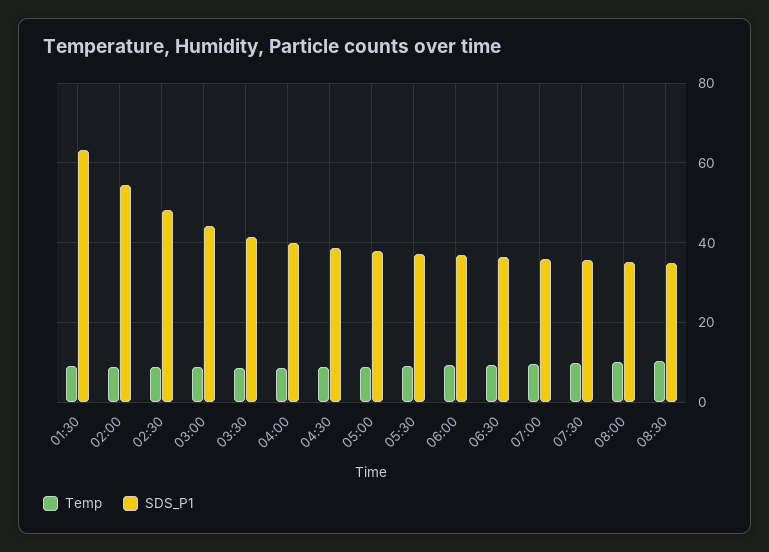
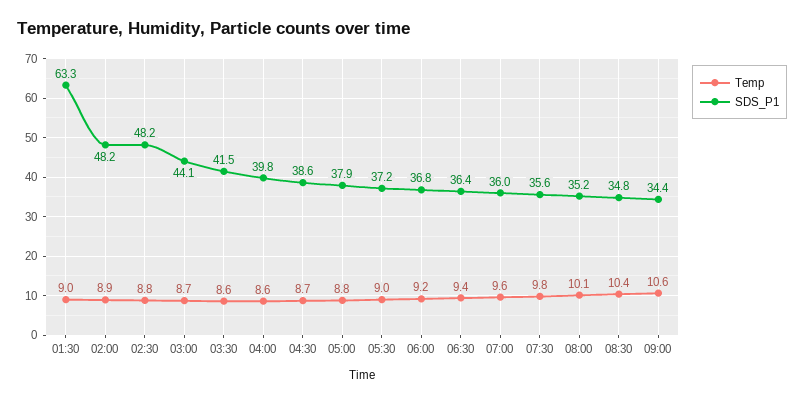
SDS_P1, 02:00: 54 -> 48.2
Temp, 09:00: none -> 10.6
SDS_P1, 09:00: none -> 34.4

